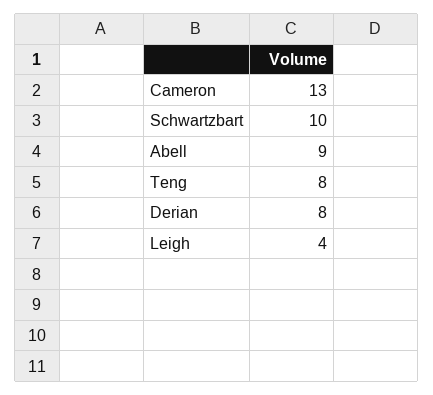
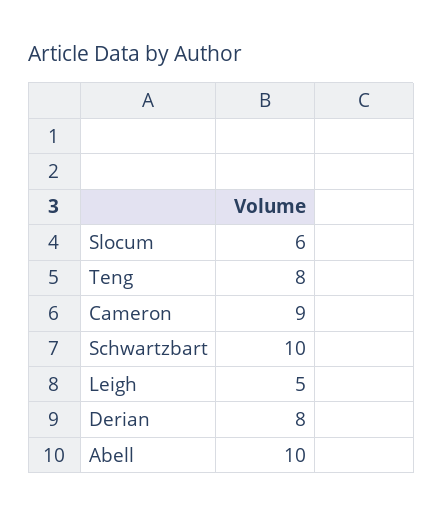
Cameron: 13 -> 9
Abell: 9 -> 10
Leigh: 4 -> 5
Slocum: none -> 6

